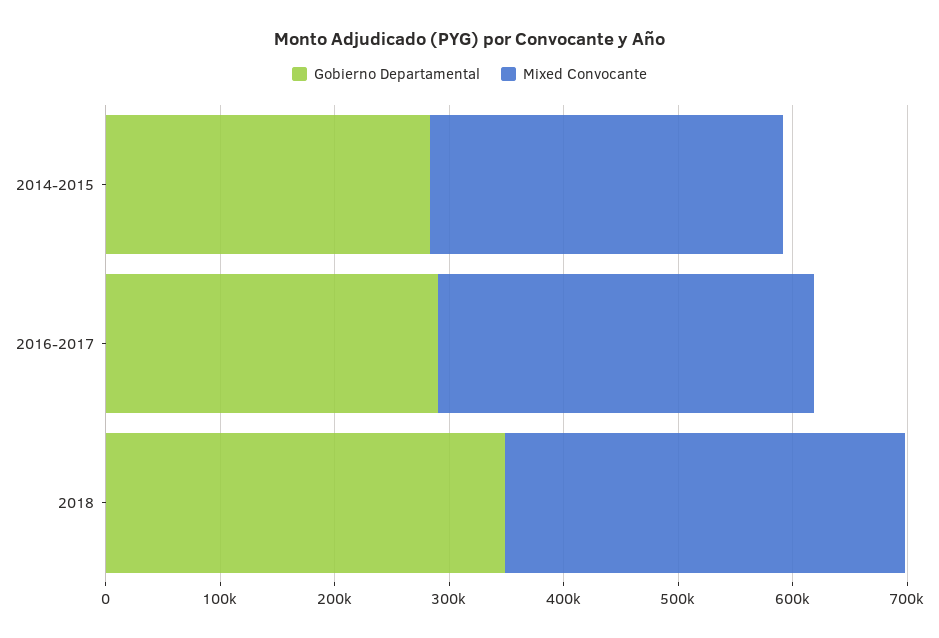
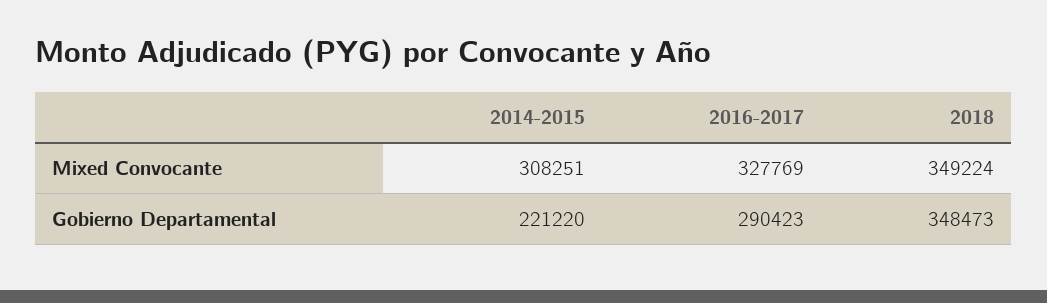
Gobierno Departamental, 2014-2015: 280000 -> 221220

